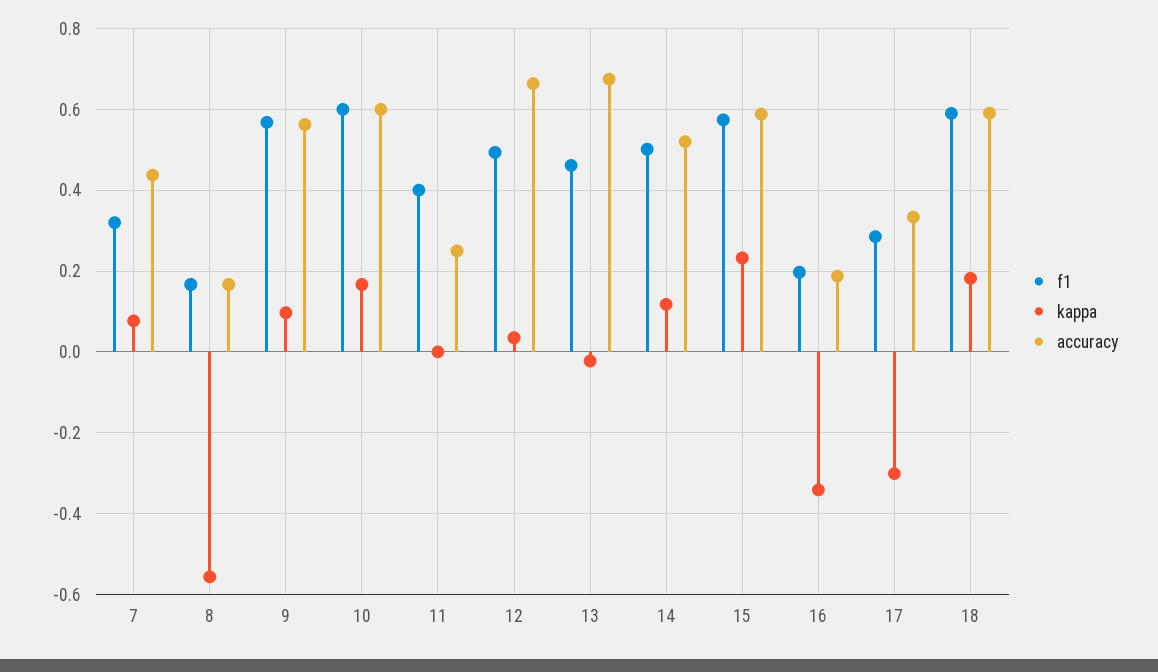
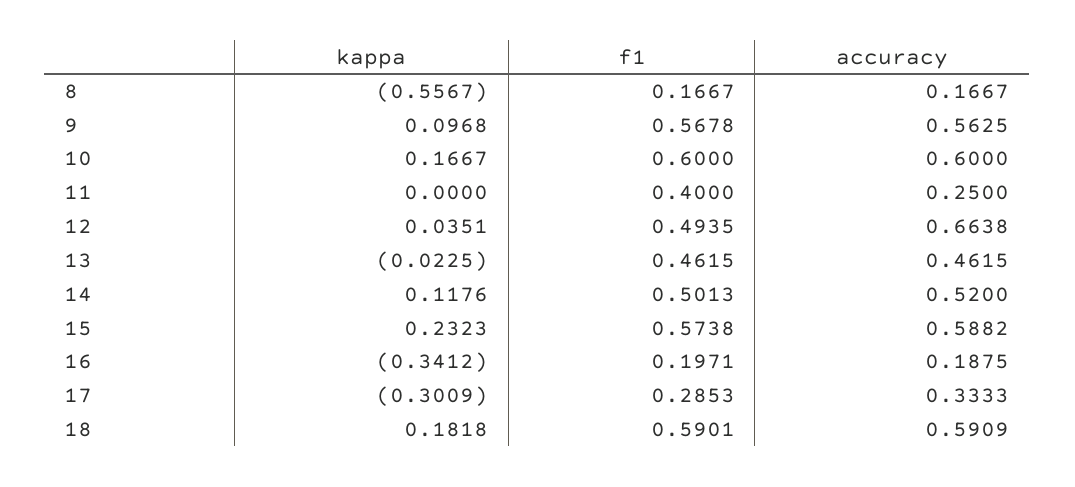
f1, 7: 0.32 -> none
kappa, 7: 0.08 -> none
accuracy, 7: 0.44 -> none
accuracy, 13: 0.68 -> 0.4615

